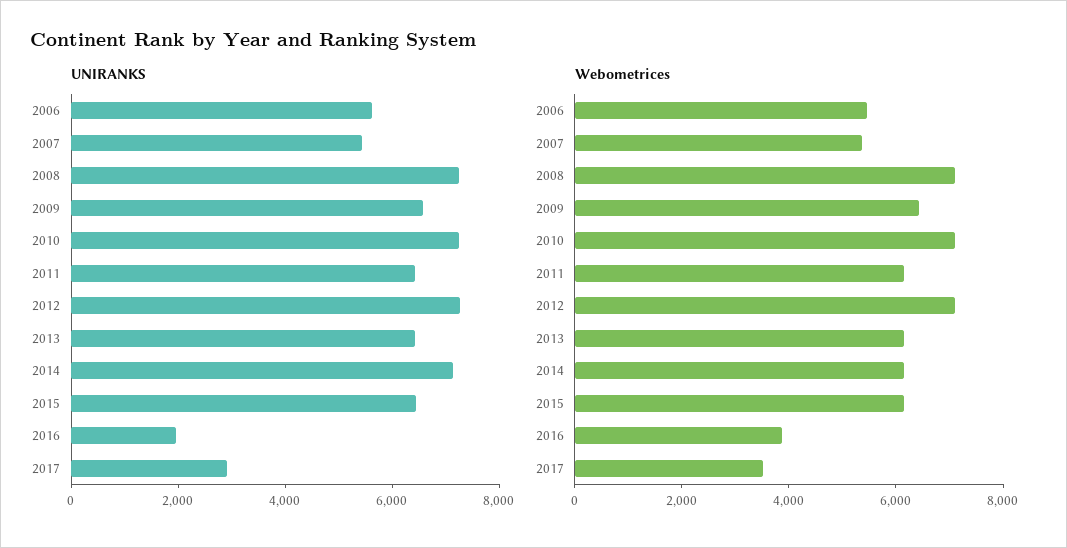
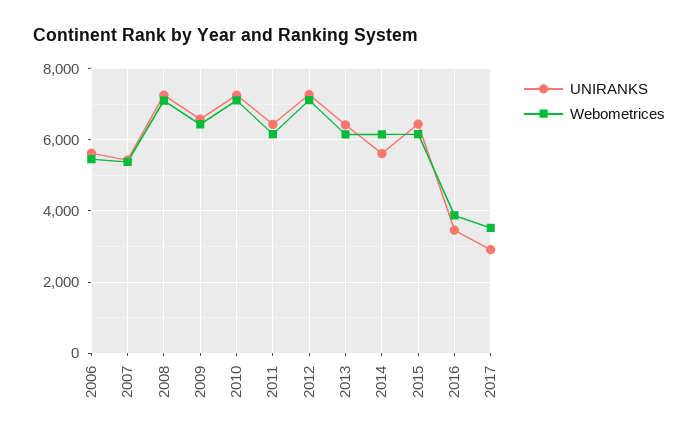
UNIRANKS, 2014: 7000 -> 5600
UNIRANKS, 2016: 2000 -> 3400

